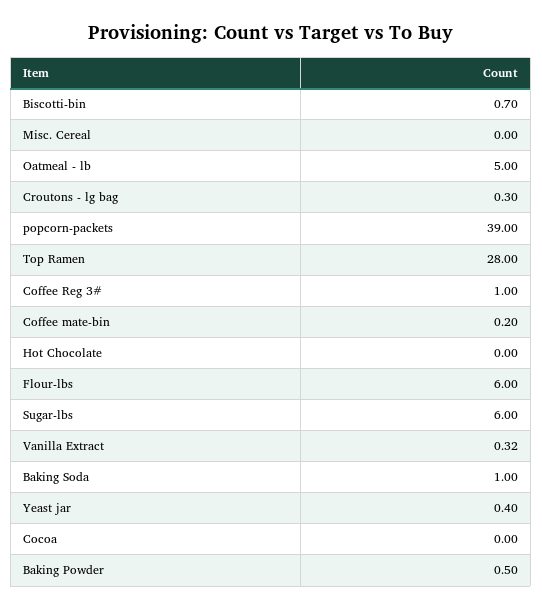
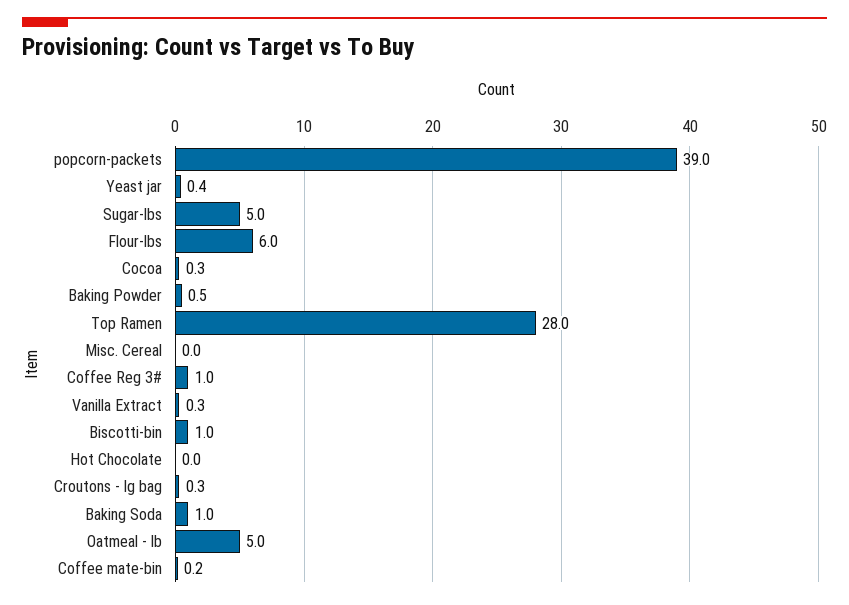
Biscotti-bin: 0.7 -> 1
Sugar-lbs: 6 -> 5
Cocoa: 0 -> 0.3

